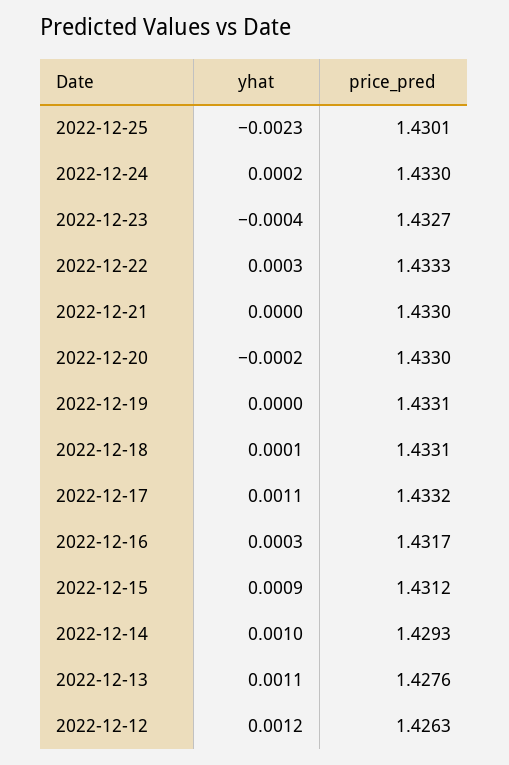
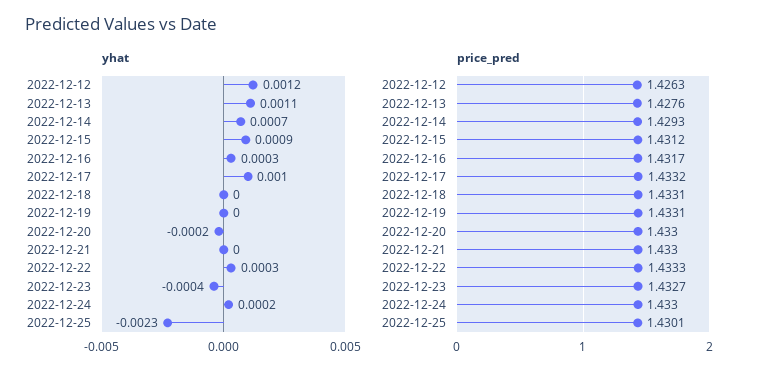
yhat, 2022-12-18: 0.0001 -> 0
yhat, 2022-12-17: 0.0011 -> 0.001
yhat, 2022-12-14: 0.001 -> 0.0007

